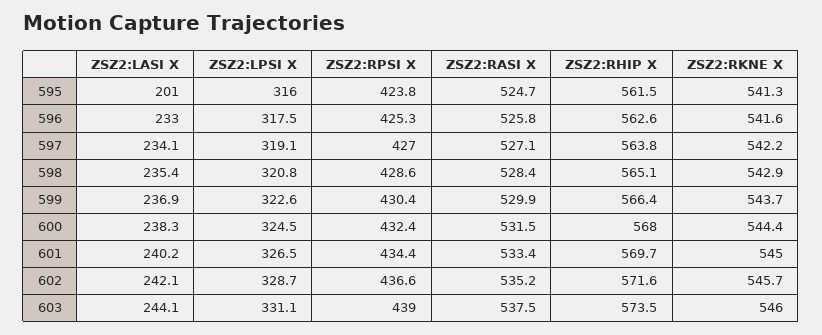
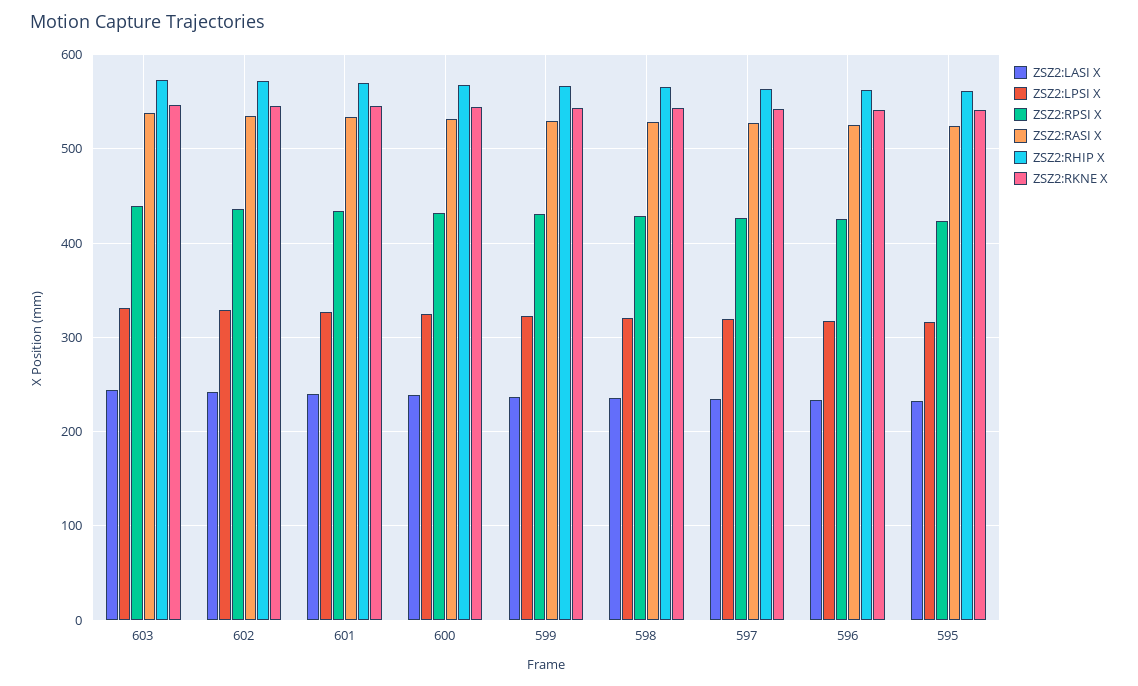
ZSZ2:LASI X, 595: 201 -> 230

